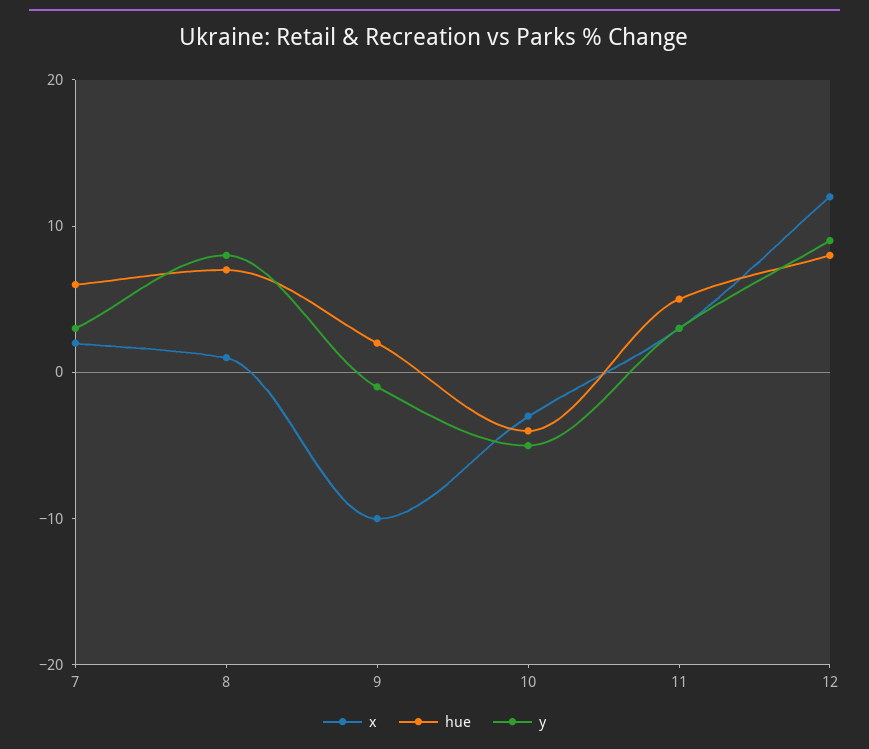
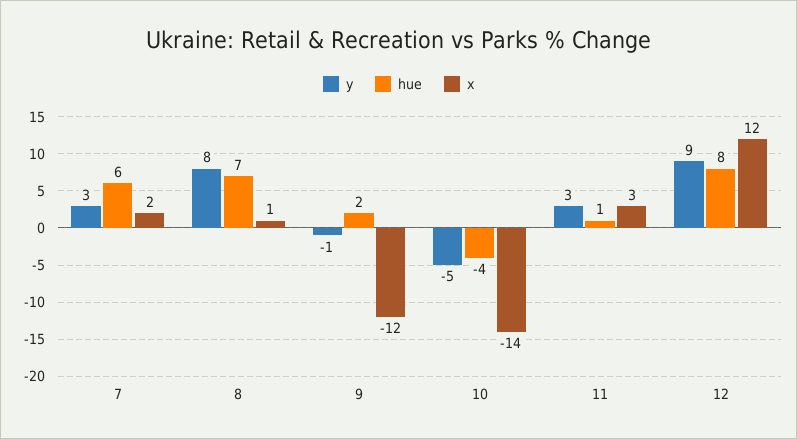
x, 9: -10 -> -12
x, 10: -3 -> -14
hue, 11: 5 -> 1

